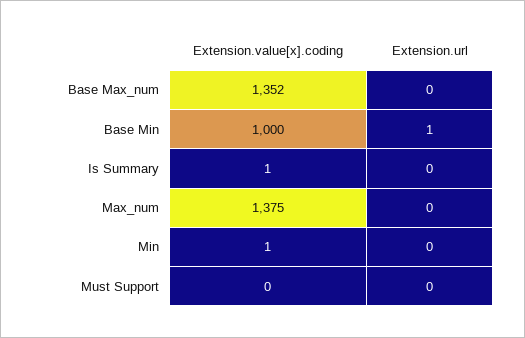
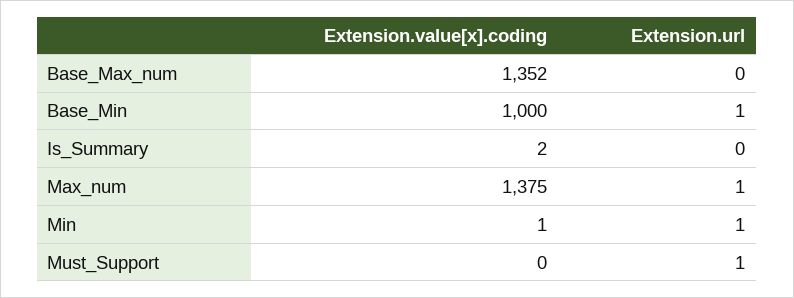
Extension.value[x].coding, Is Summary: 1 -> 2
Extension.url, Max_num: 0 -> 1
Extension.url, Min: 0 -> 1
Extension.url, Must Support: 0 -> 1

